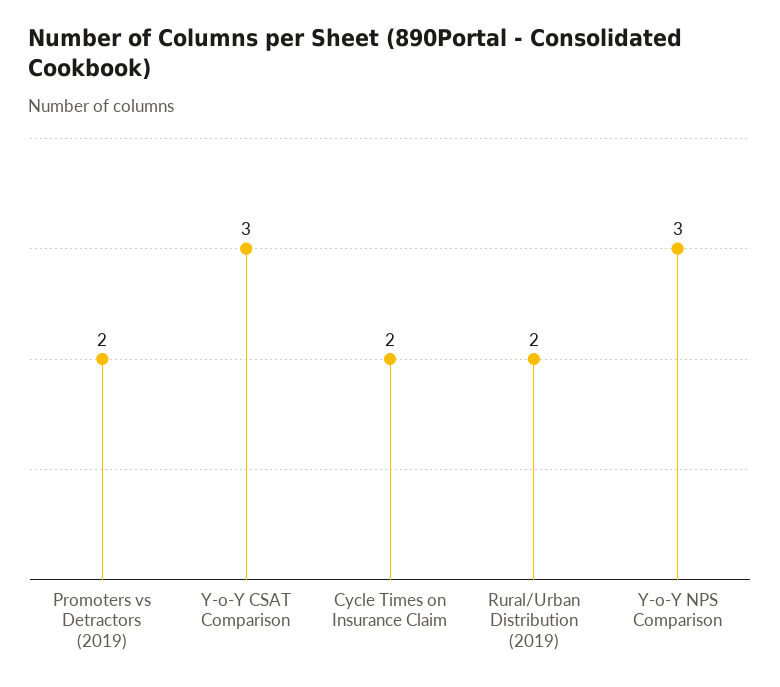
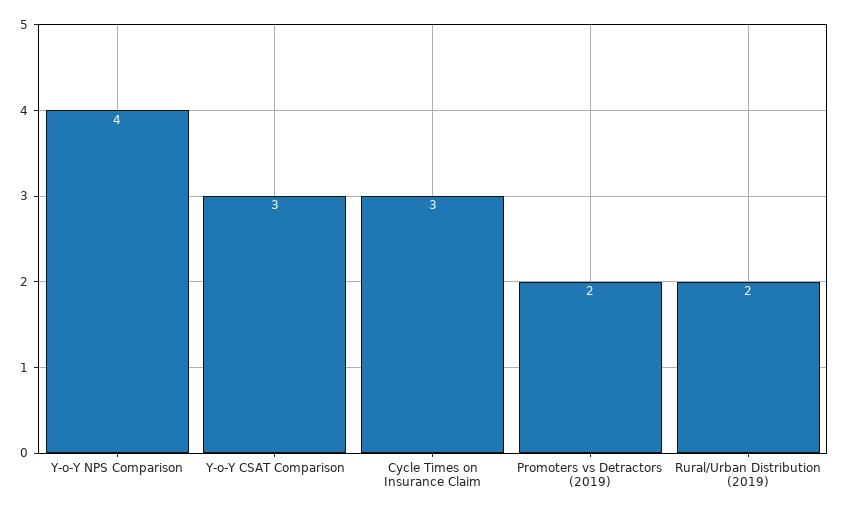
Cycle Times on Insurance Claim: 2 -> 3
Y-o-Y NPS Comparison: 3 -> 4

